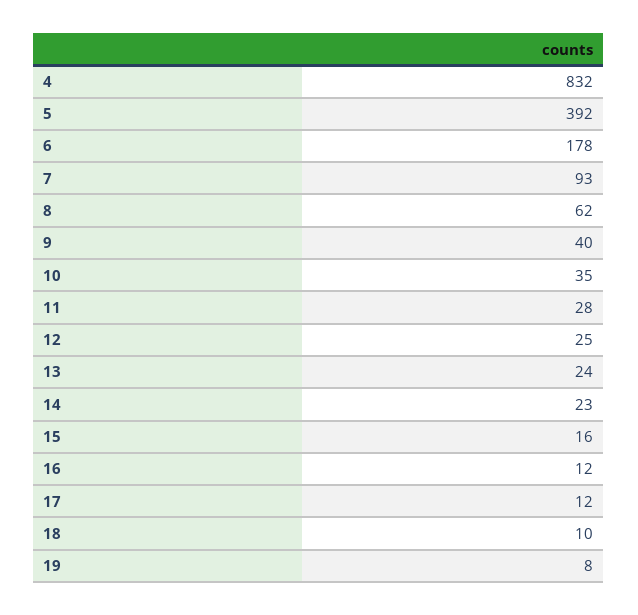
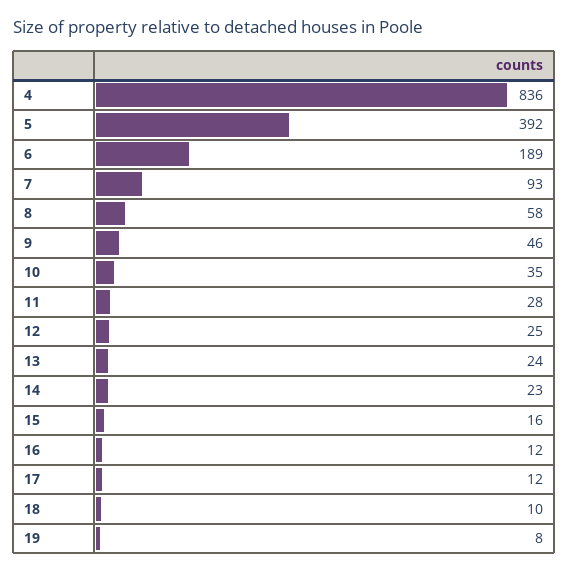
4: 832 -> 836
6: 178 -> 189
8: 62 -> 58
9: 40 -> 46

